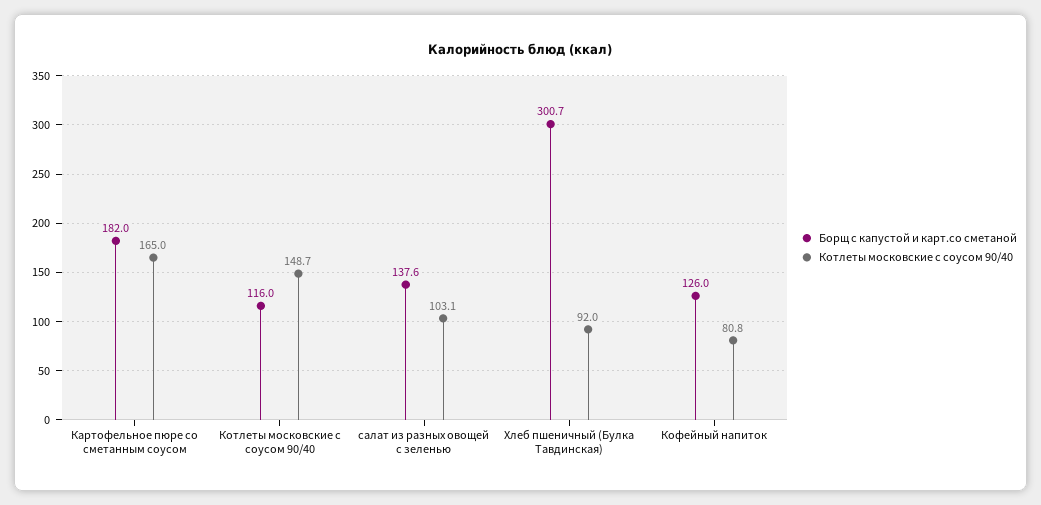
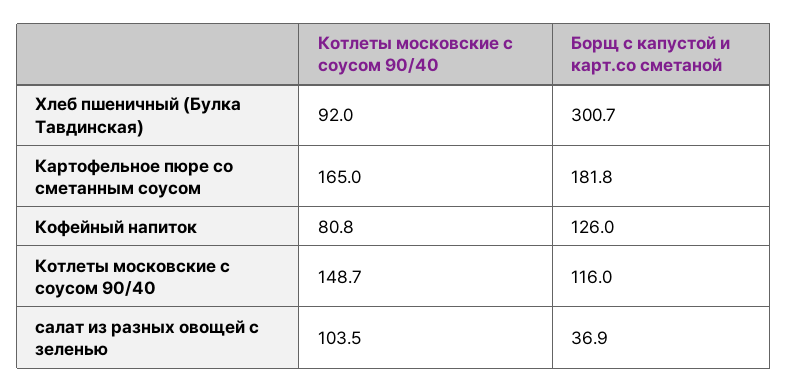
Борщ с капустой и карт.со сметаной, Картофельное пюре со сметанным соусом: 182 -> 181.8
Борщ с капустой и карт.со сметаной, салат из разных овощей с зеленью: 137.6 -> 36.9
Котлеты московские с соусом 90/40, салат из разных овощей с зеленью: 103.1 -> 103.5

